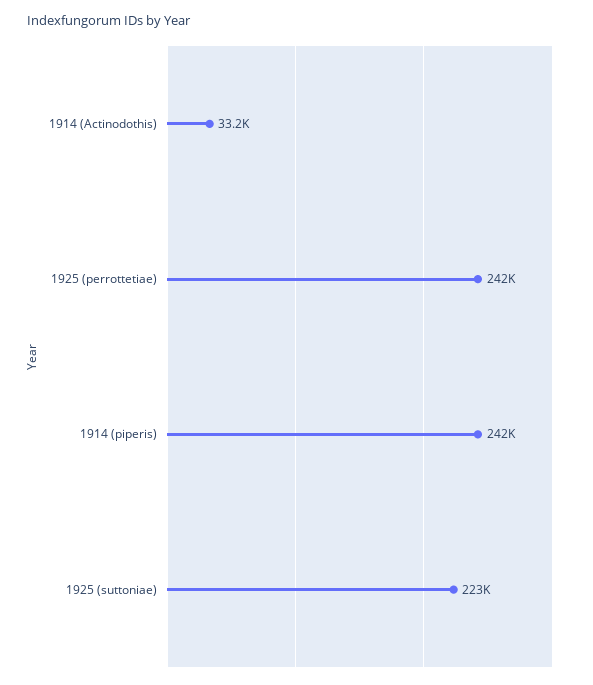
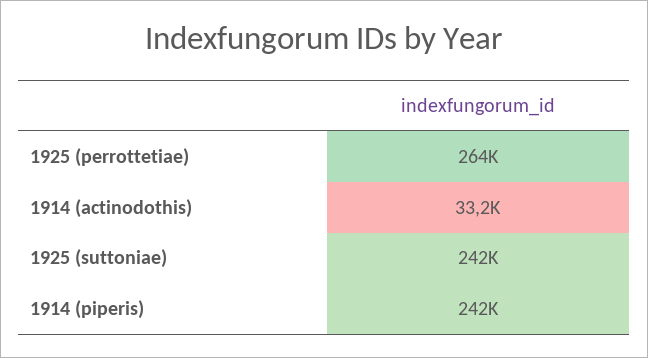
1925 (perrottetiae): 242000 -> 264000
1925 (suttoniae): 223000 -> 242000

